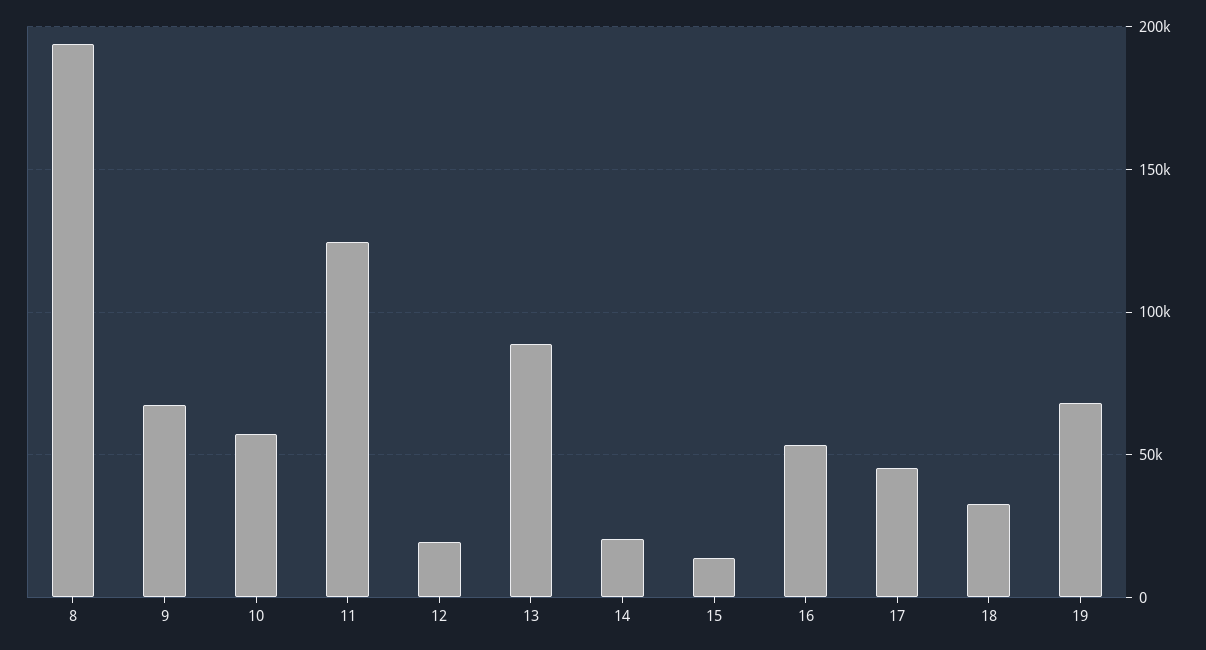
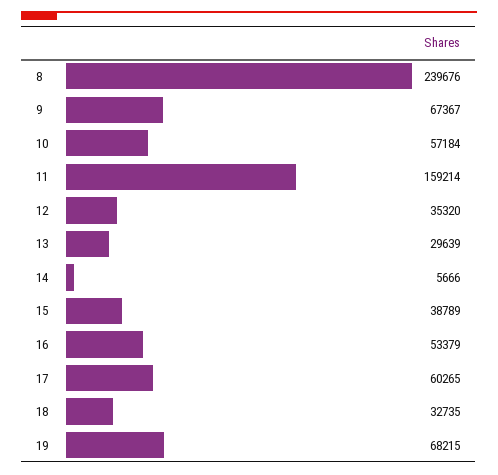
8: 195000 -> 239676
11: 125000 -> 159214
12: 20000 -> 35320
13: 90000 -> 29639
14: 20000 -> 5666
15: 15000 -> 38789
17: 45000 -> 60265

